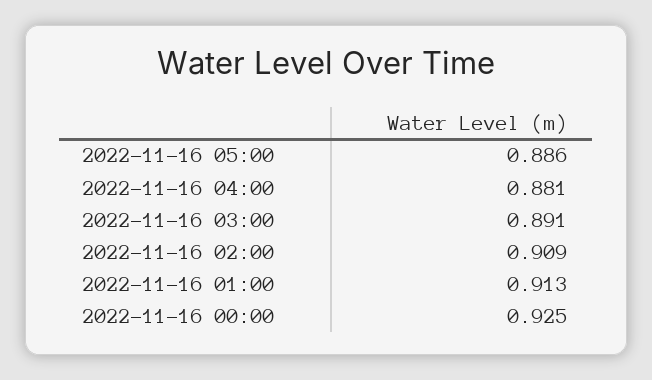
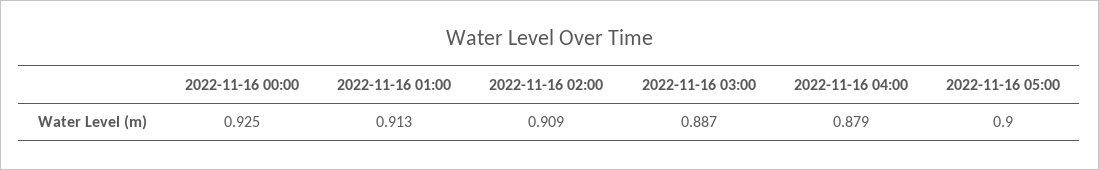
2022-11-16 05:00: 0.886 -> 0.9
2022-11-16 04:00: 0.881 -> 0.879
2022-11-16 03:00: 0.891 -> 0.887

